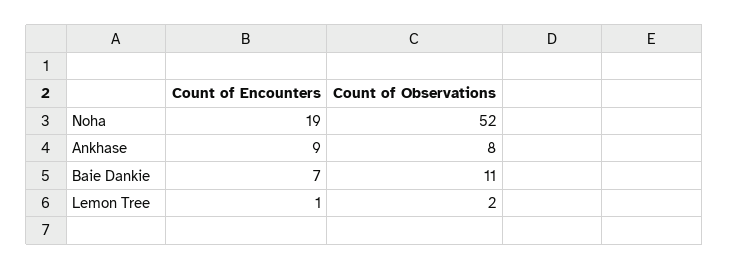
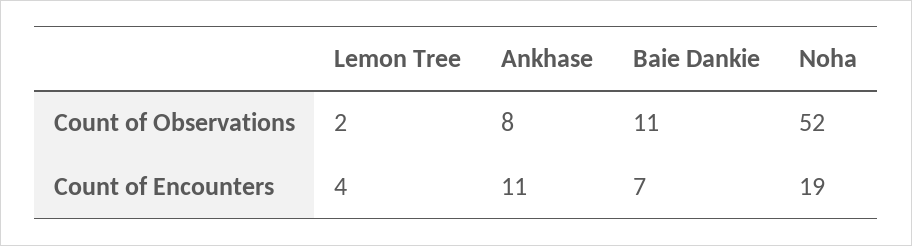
Count of Encounters, Ankhase: 9 -> 11
Count of Encounters, Lemon Tree: 1 -> 4

